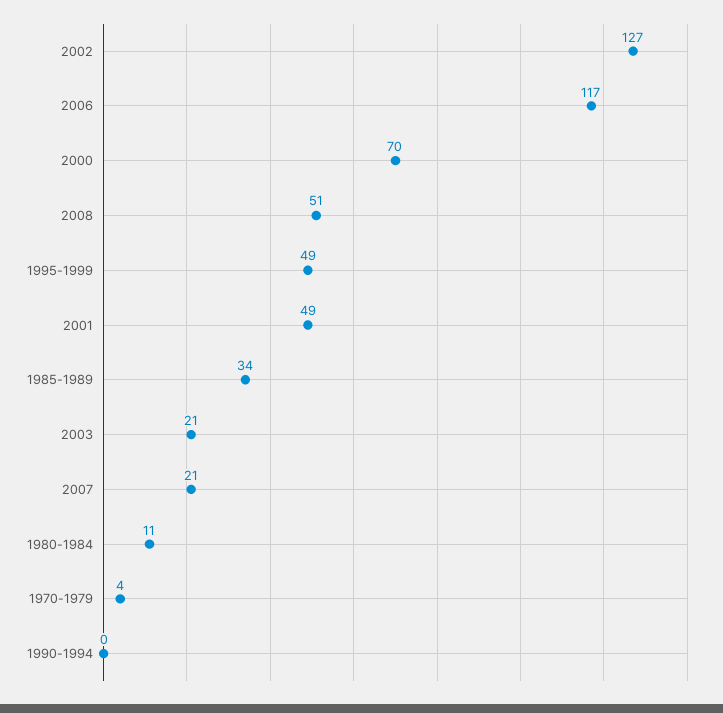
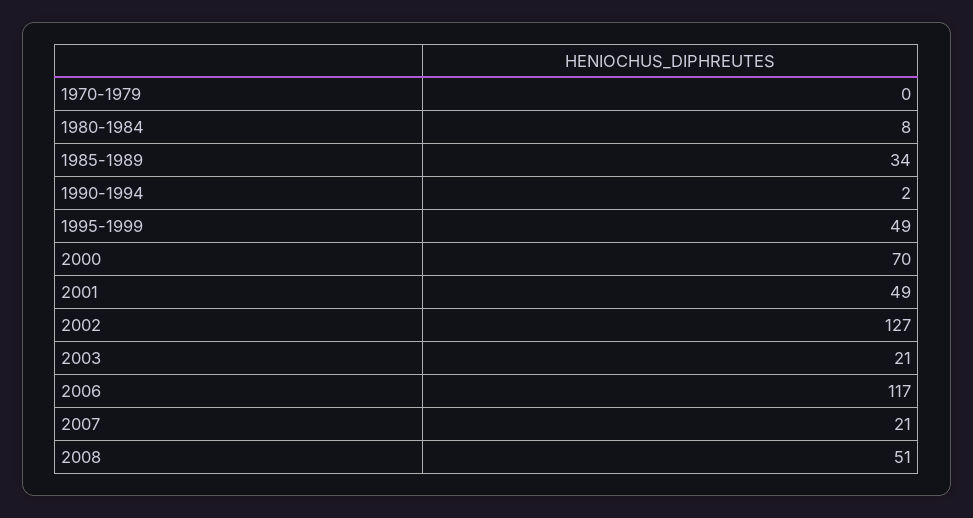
1980-1984: 11 -> 8
1970-1979: 4 -> 0
1990-1994: 0 -> 2

